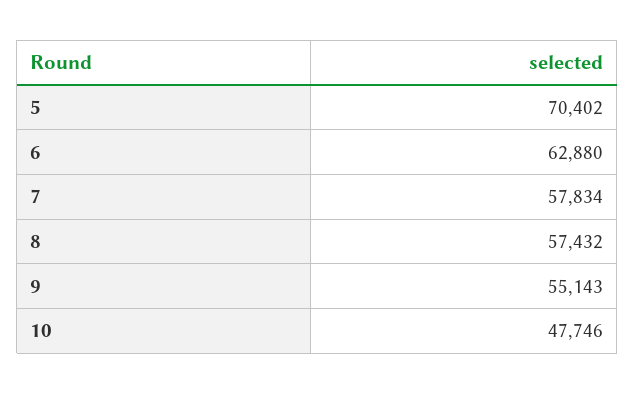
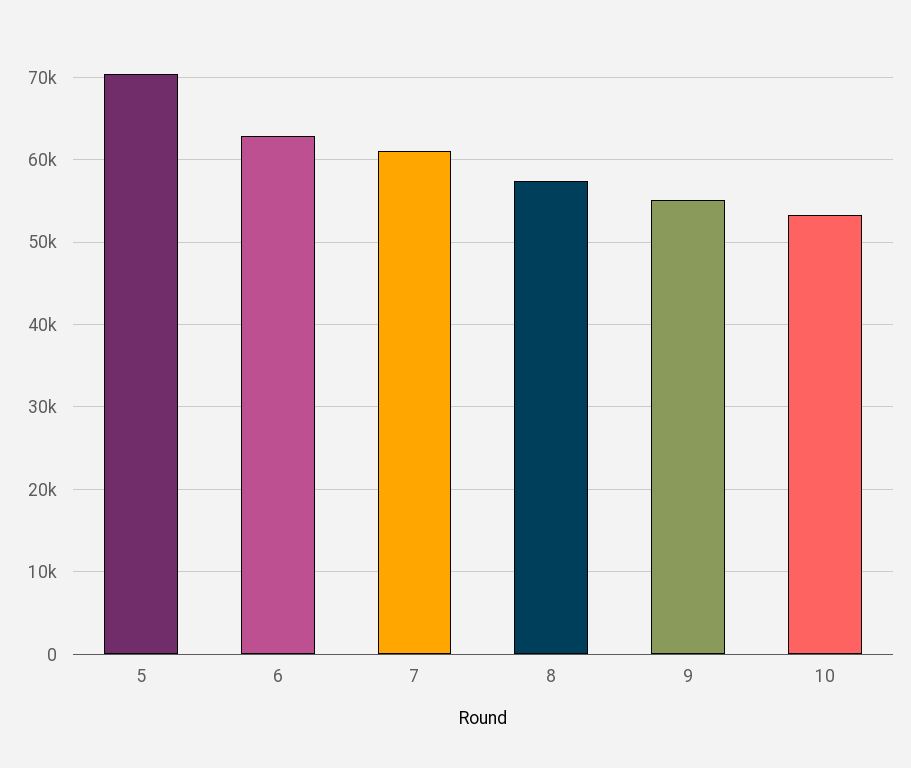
7: 57834 -> 61000
10: 47746 -> 53000

